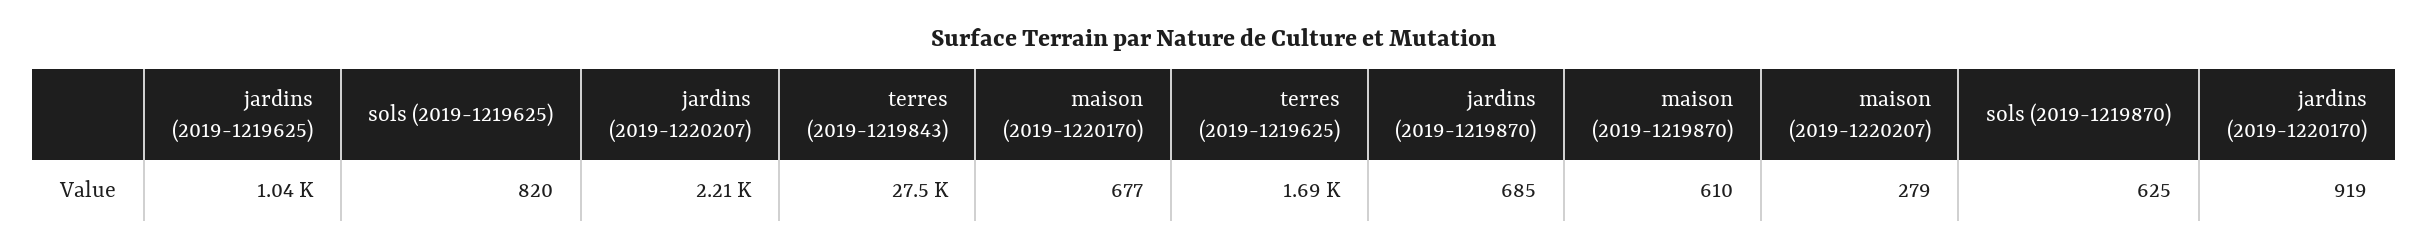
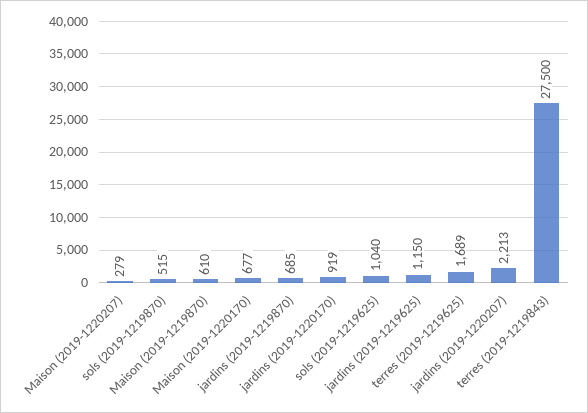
jardins (2019-1219625): 1040 -> 1150
sols (2019-1219625): 820 -> 1040
sols (2019-1219870): 625 -> 515

